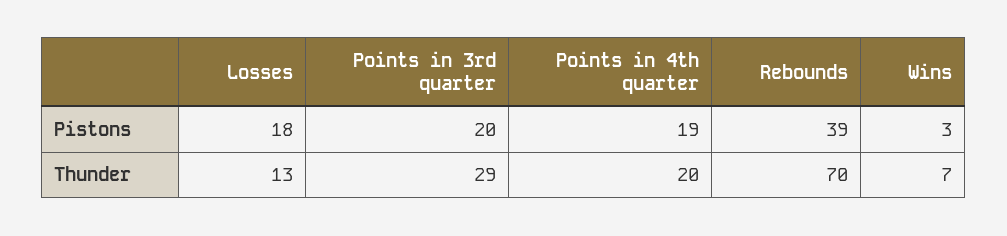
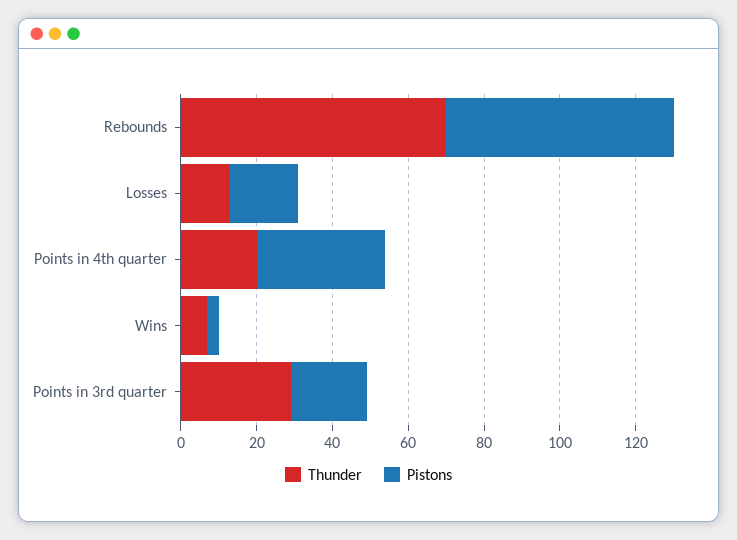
Pistons, Points in 4th quarter: 19 -> 35
Pistons, Rebounds: 39 -> 60

